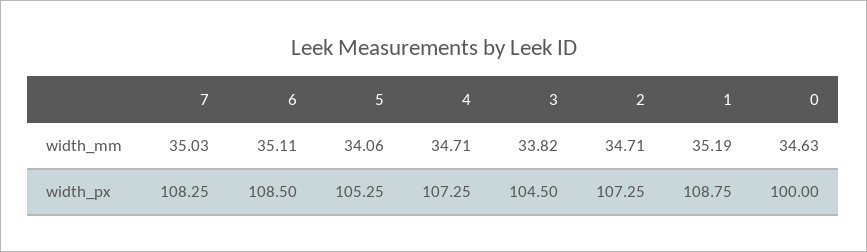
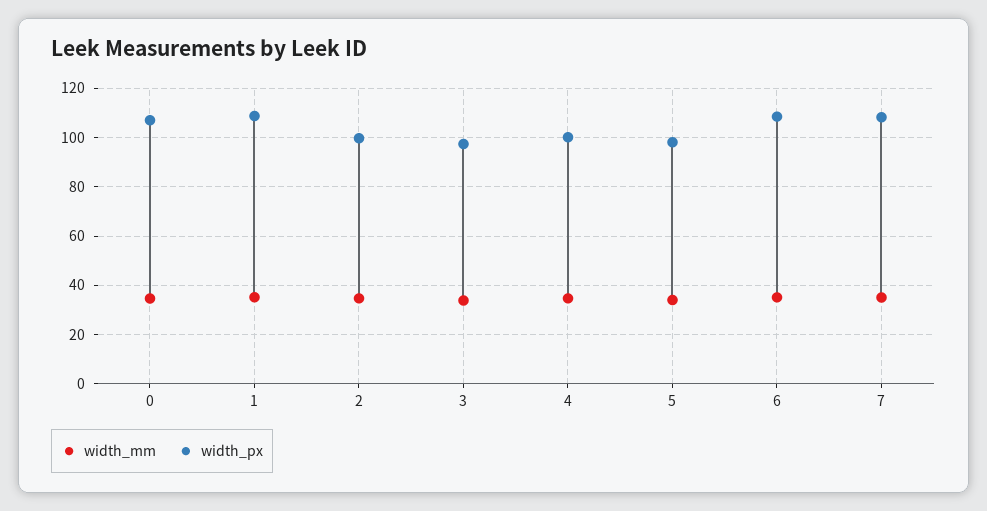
width_px, 5: 105.25 -> 97.5
width_px, 4: 107.25 -> 100
width_px, 3: 104.5 -> 97.5
width_px, 2: 107.25 -> 100
width_px, 0: 100 -> 107.5

